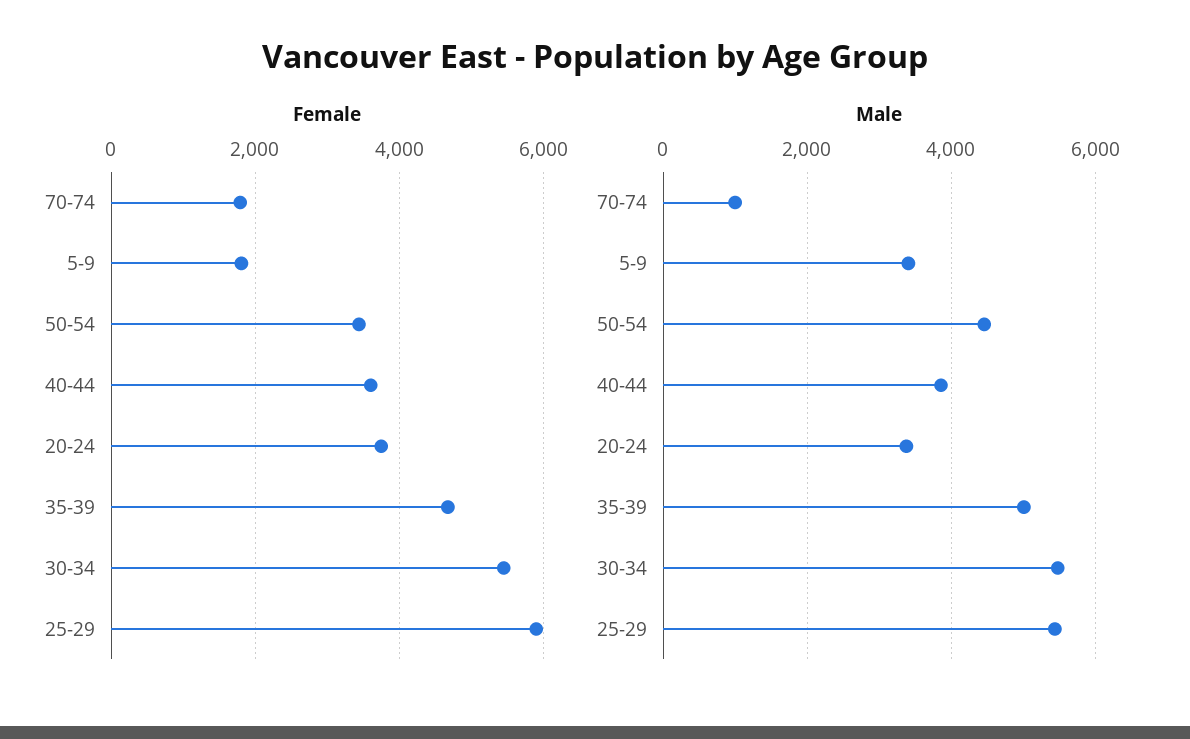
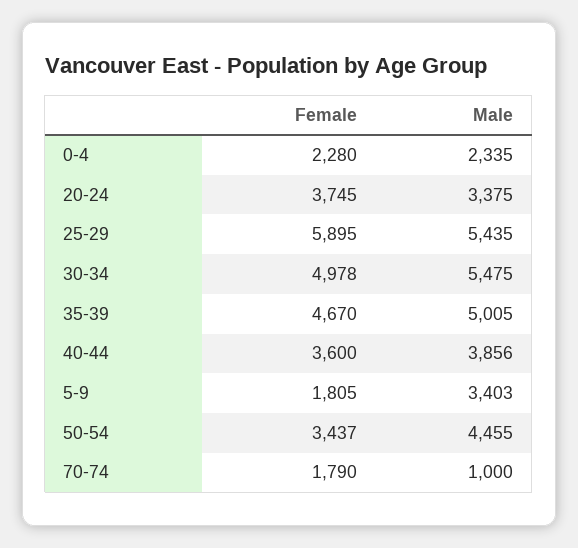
Female, 30-34: 5400 -> 4978
Female, 0-4: none -> 2280
Male, 0-4: none -> 2335

